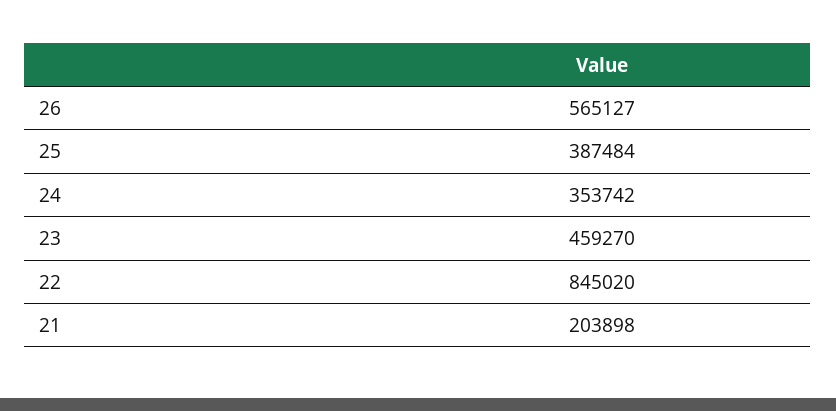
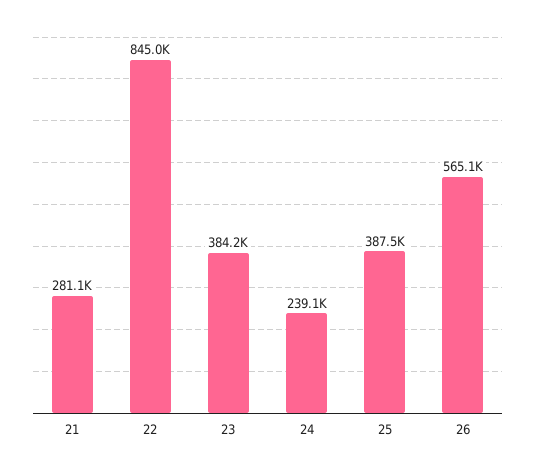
24: 353742 -> 239100
23: 459270 -> 384200
21: 203898 -> 281100

